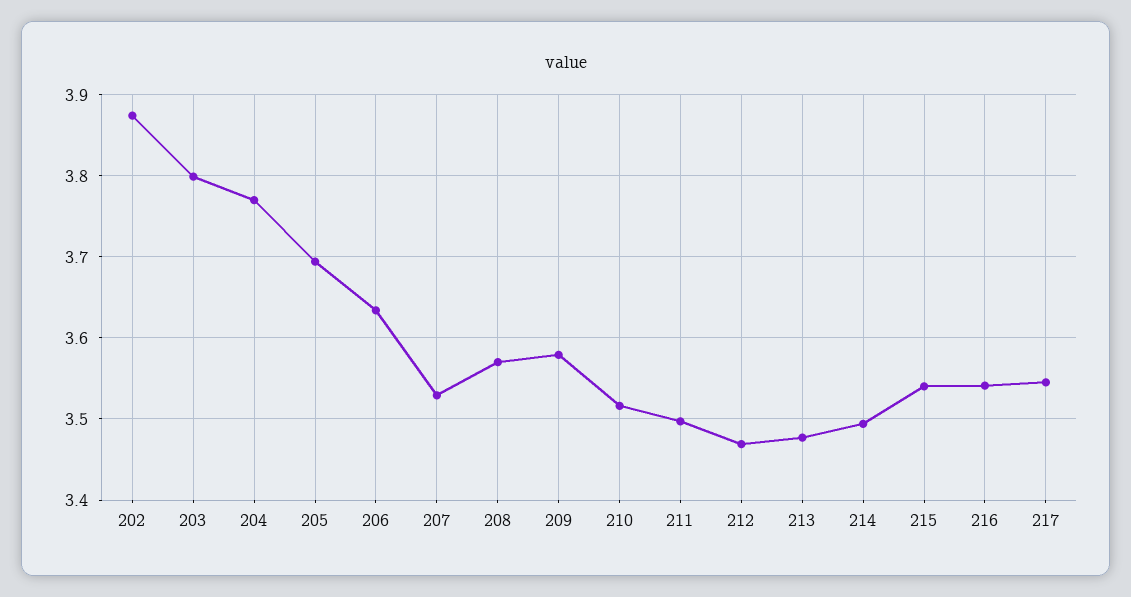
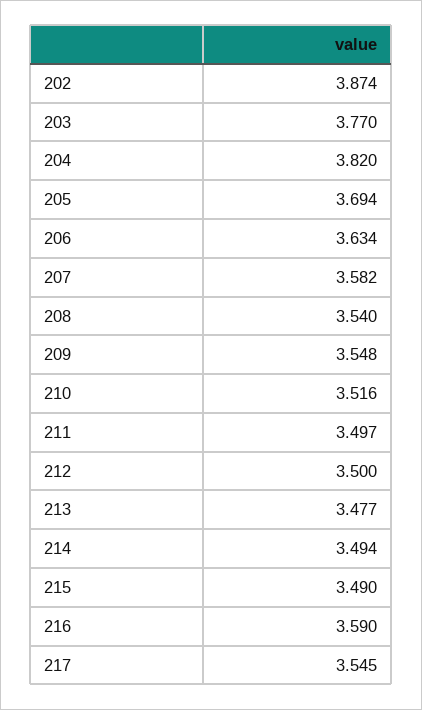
203: 3.8 -> 3.77
204: 3.77 -> 3.82
207: 3.53 -> 3.582
208: 3.57 -> 3.54
209: 3.58 -> 3.548
212: 3.47 -> 3.5
215: 3.54 -> 3.49
216: 3.54 -> 3.59

